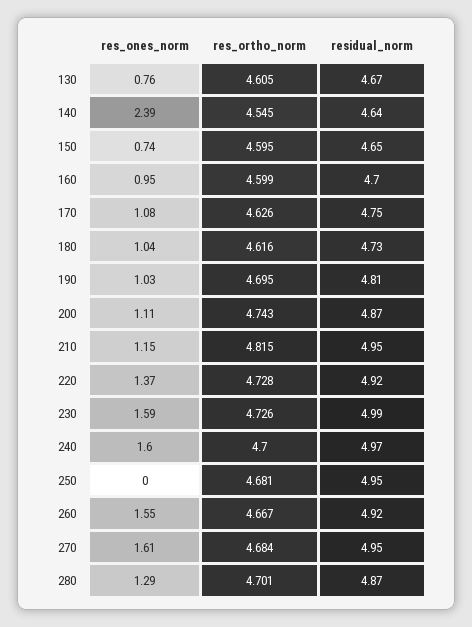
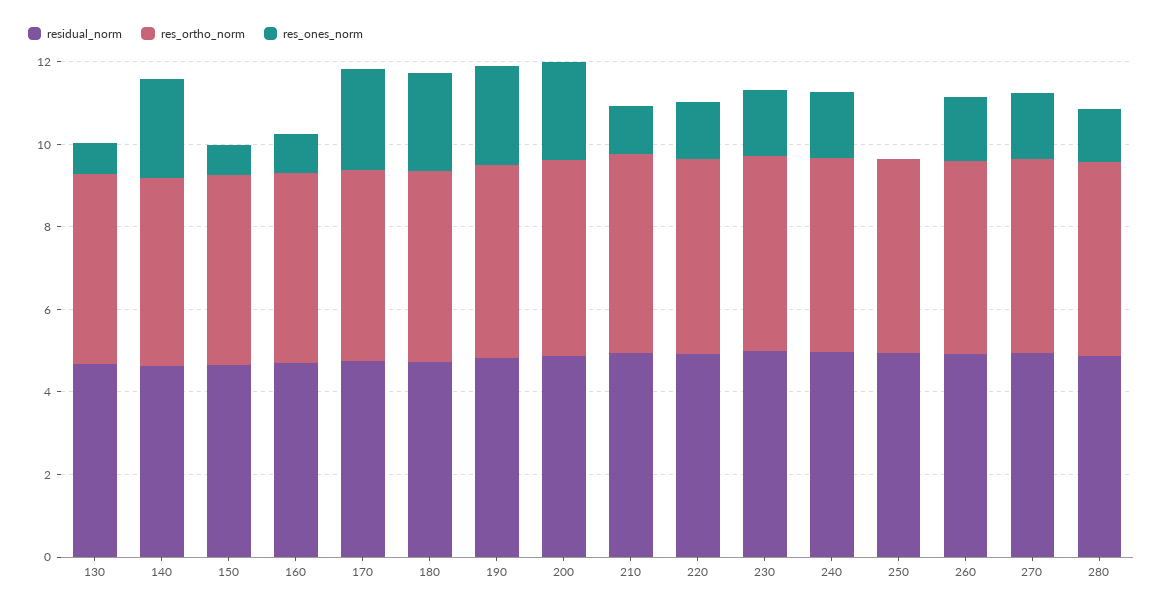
res_ones_norm, 170: 1.08 -> 2.5
res_ones_norm, 180: 1.04 -> 2.5
res_ones_norm, 190: 1.03 -> 2.5
res_ones_norm, 200: 1.11 -> 2.5

